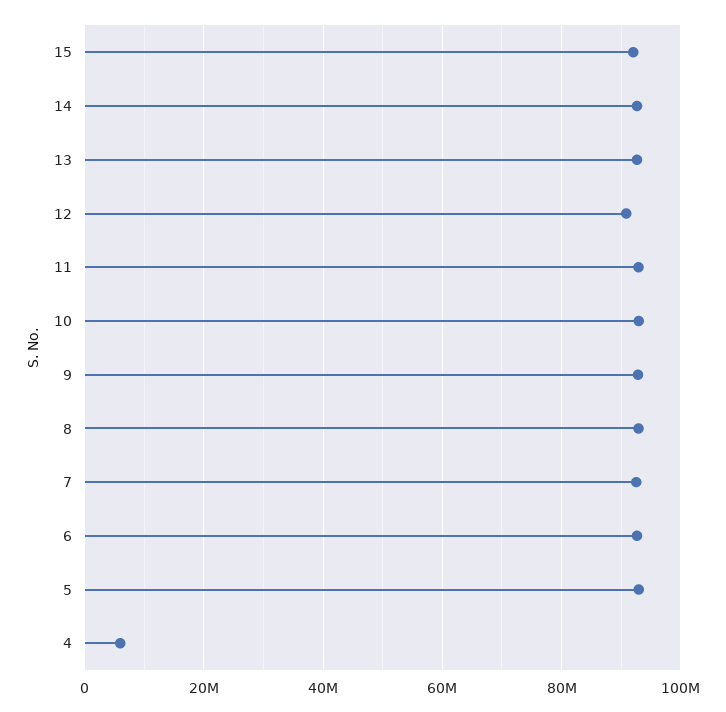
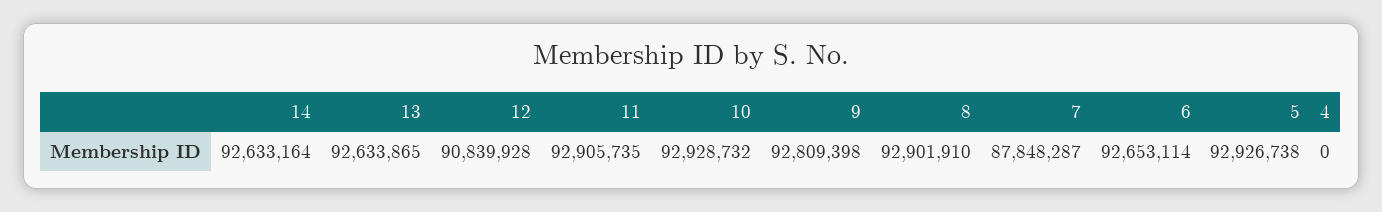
15: 92000000 -> none
7: 92000000 -> 87848287
4: 6000000 -> 0

